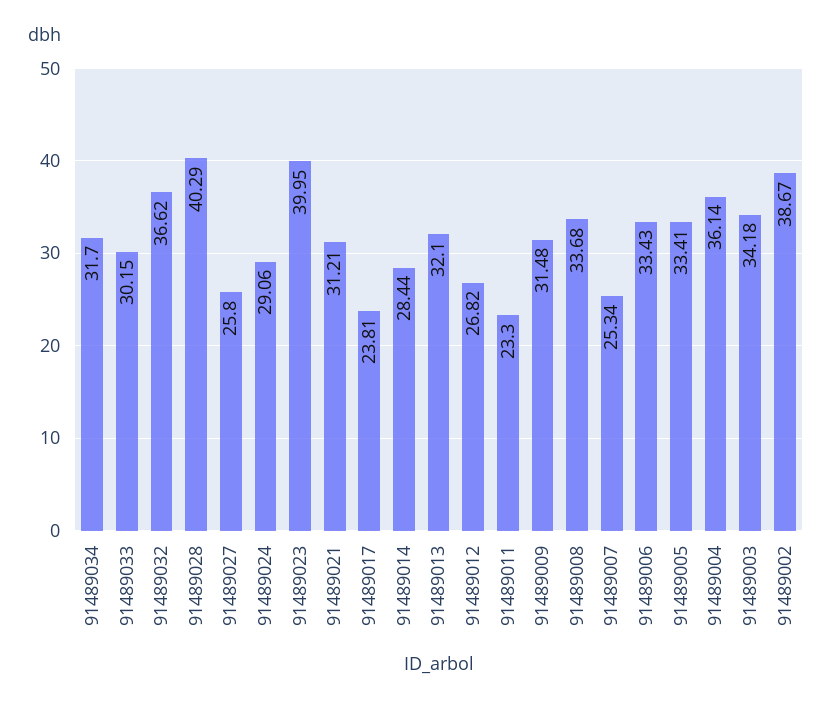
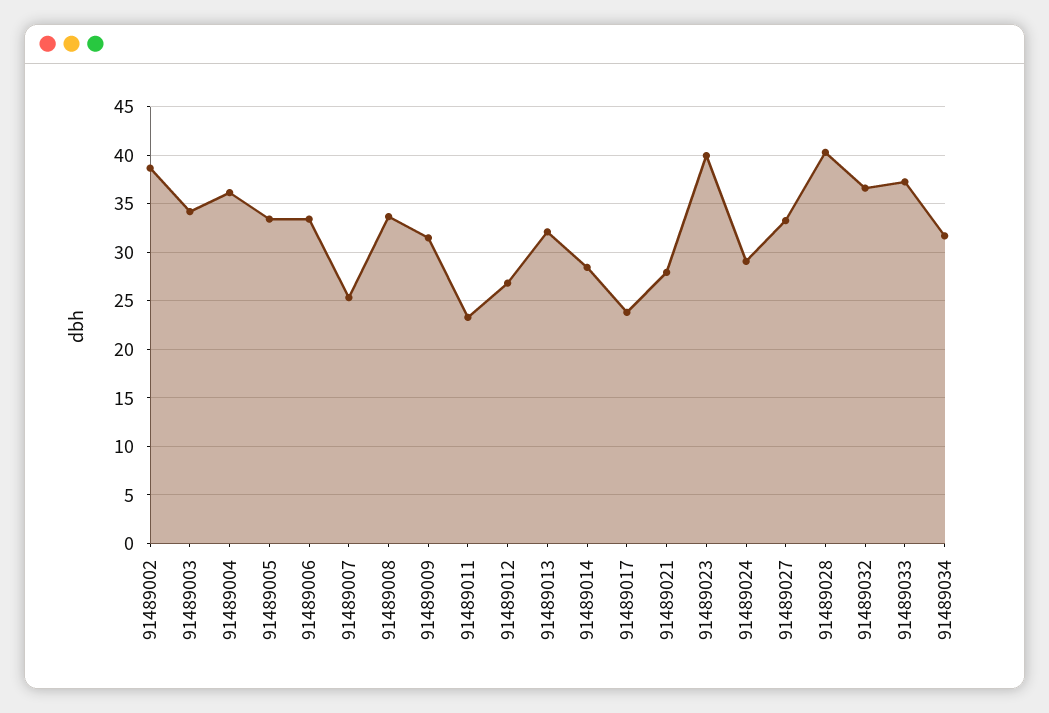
91489033: 30.15 -> 37
91489027: 25.8 -> 33
91489021: 31.21 -> 28

